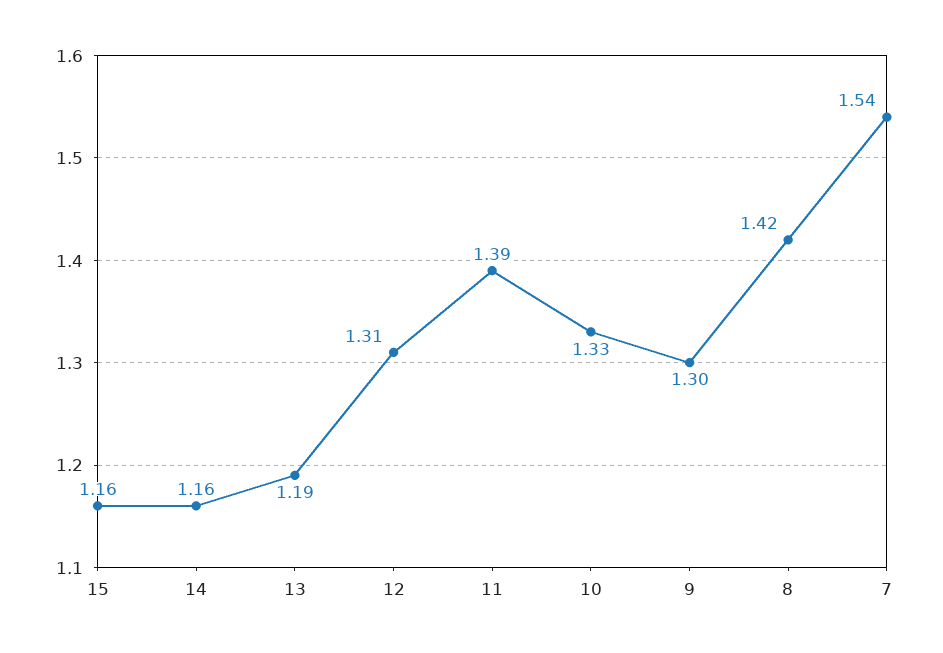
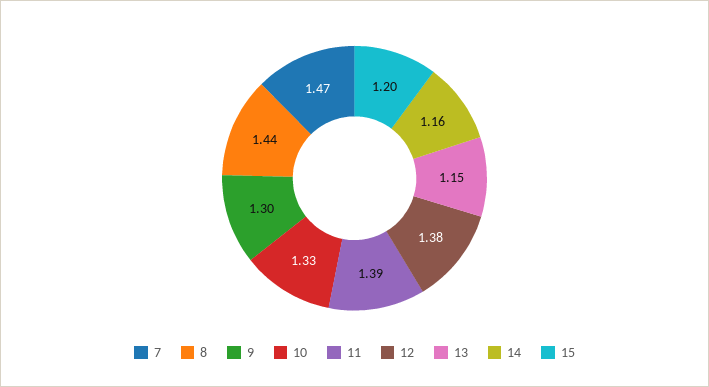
15: 1.16 -> 1.2
13: 1.19 -> 1.15
12: 1.31 -> 1.38
8: 1.42 -> 1.44
7: 1.54 -> 1.47

